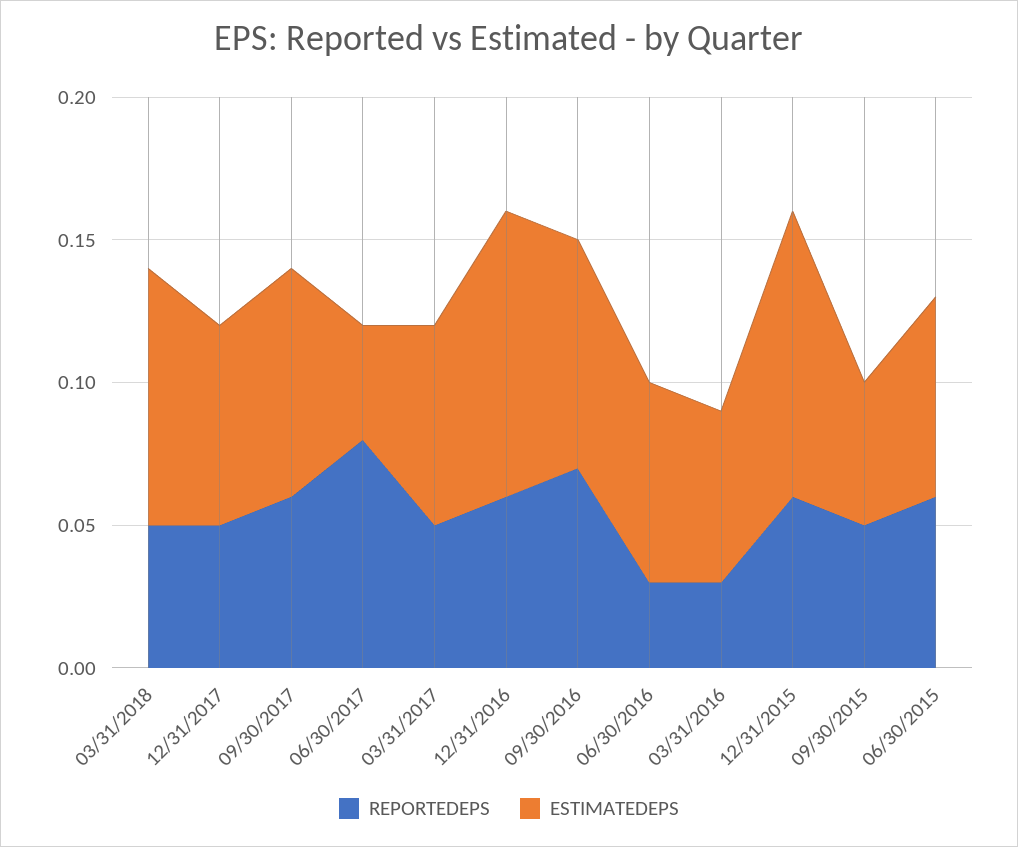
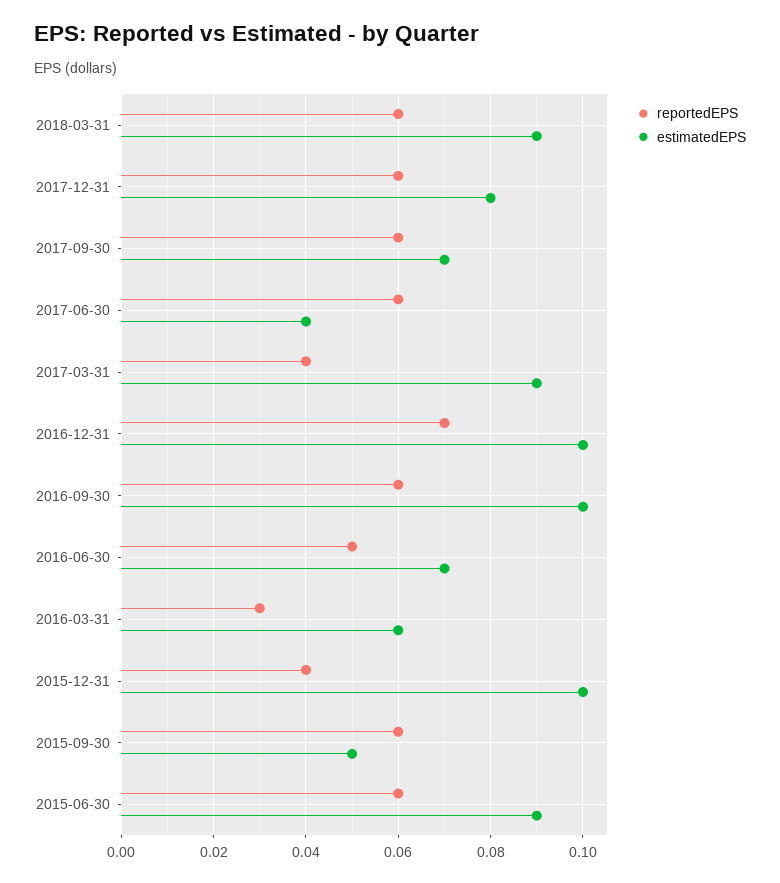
REPORTEDEPS, 03/31/2018: 0.05 -> 0.06
REPORTEDEPS, 12/31/2017: 0.05 -> 0.06
ESTIMATEDEPS, 12/31/2017: 0.07 -> 0.08
ESTIMATEDEPS, 09/30/2017: 0.08 -> 0.07
REPORTEDEPS, 06/30/2017: 0.08 -> 0.06
REPORTEDEPS, 03/31/2017: 0.05 -> 0.04
ESTIMATEDEPS, 03/31/2017: 0.07 -> 0.09
REPORTEDEPS, 12/31/2016: 0.06 -> 0.07
REPORTEDEPS, 09/30/2016: 0.07 -> 0.06
ESTIMATEDEPS, 09/30/2016: 0.08 -> 0.1
REPORTEDEPS, 06/30/2016: 0.03 -> 0.05
REPORTEDEPS, 12/31/2015: 0.06 -> 0.04
REPORTEDEPS, 09/30/2015: 0.05 -> 0.06
ESTIMATEDEPS, 06/30/2015: 0.07 -> 0.09

